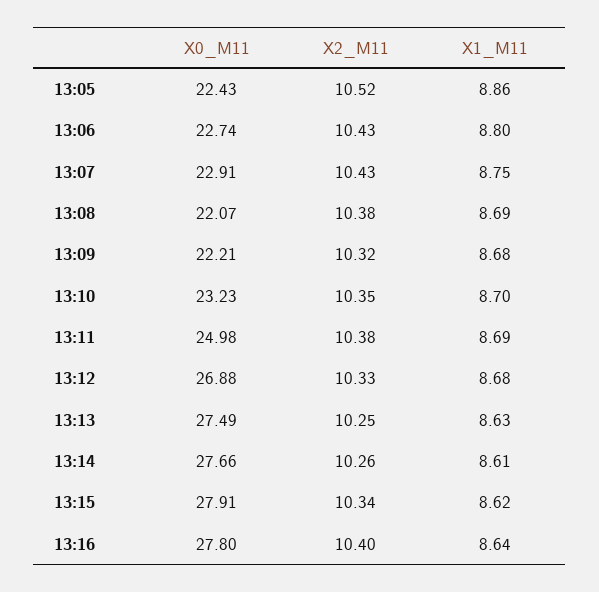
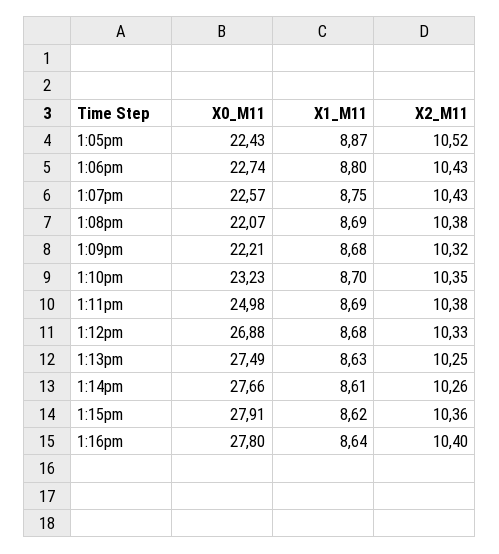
X1_M11, 13:05: 8.86 -> 8.87
X0_M11, 13:07: 22.91 -> 22.57
X2_M11, 13:15: 10.34 -> 10.36

